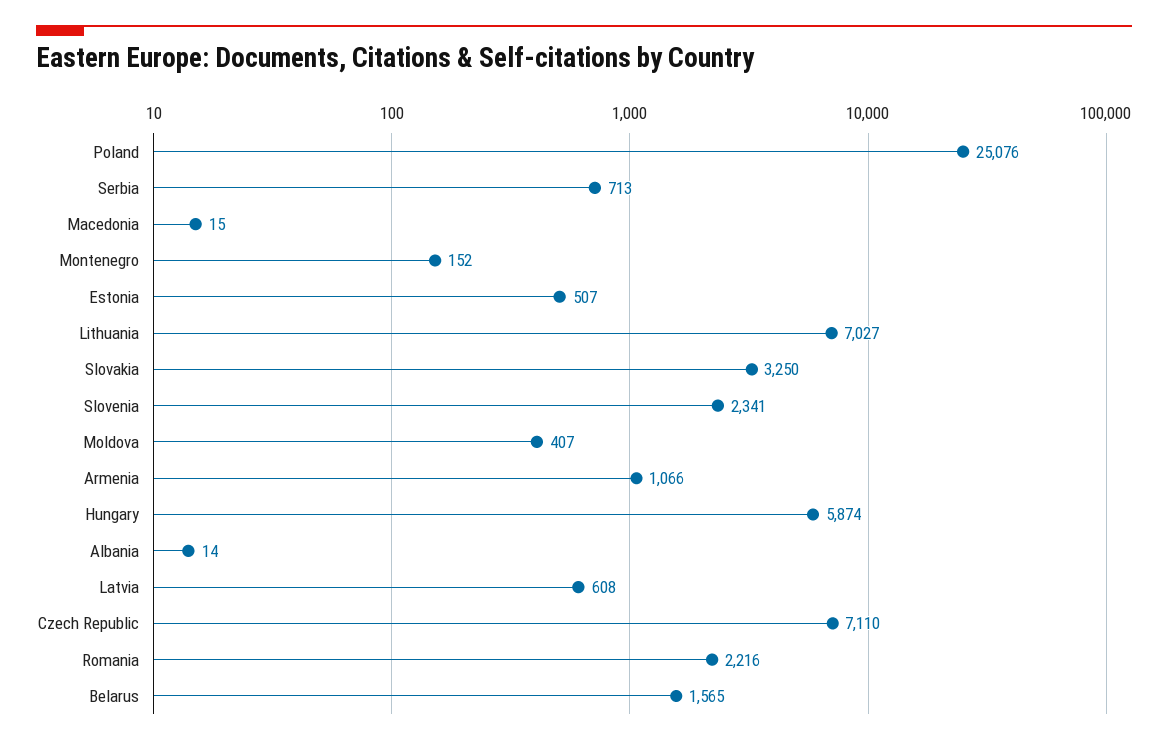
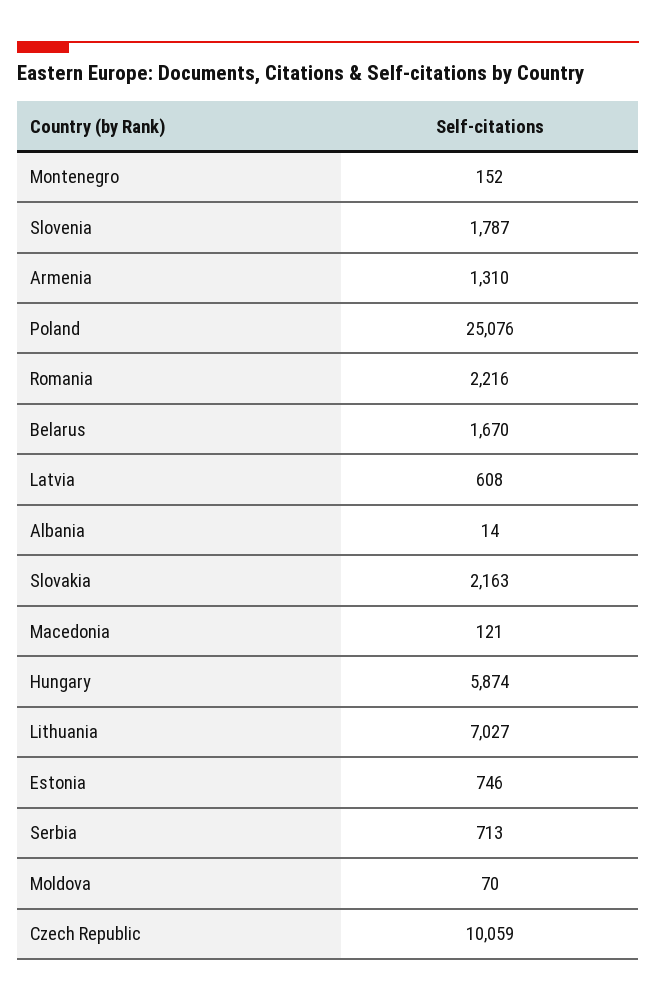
Macedonia: 15 -> 121
Estonia: 507 -> 746
Slovakia: 3250 -> 2163
Slovenia: 2341 -> 1787
Moldova: 407 -> 70
Armenia: 1066 -> 1310
Czech Republic: 7110 -> 10059
Belarus: 1565 -> 1670

